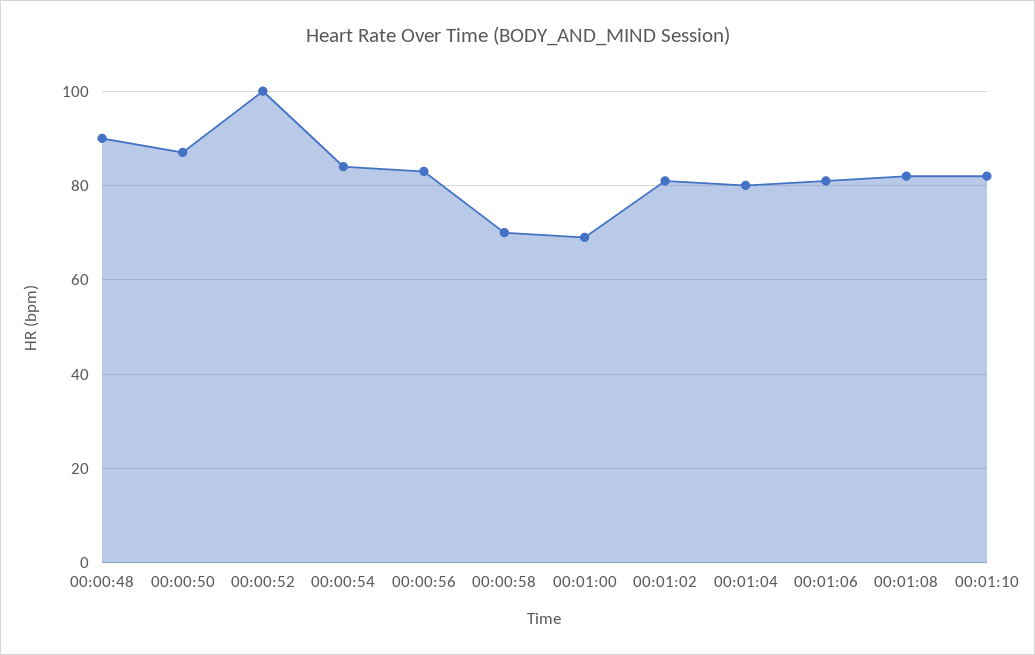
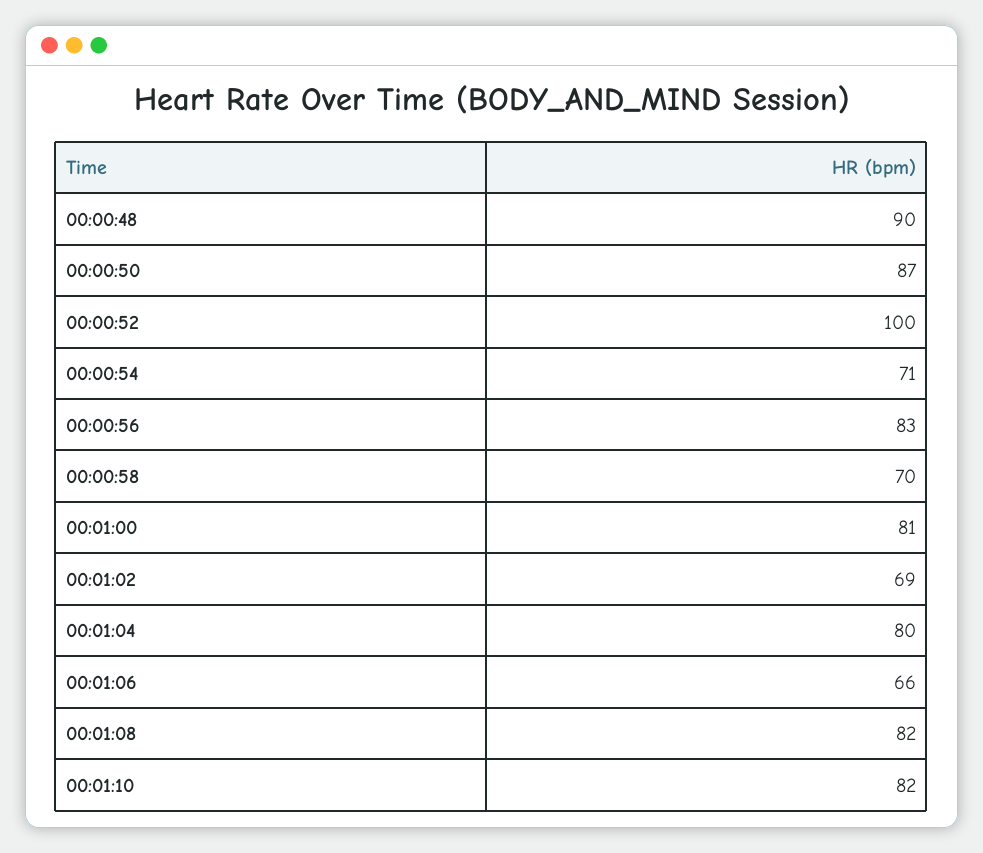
00:00:54: 85 -> 71
00:01:00: 70 -> 81
00:01:02: 80 -> 69
00:01:06: 80 -> 66

